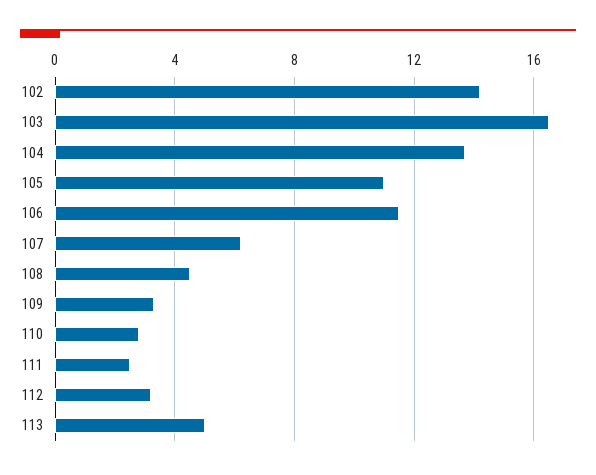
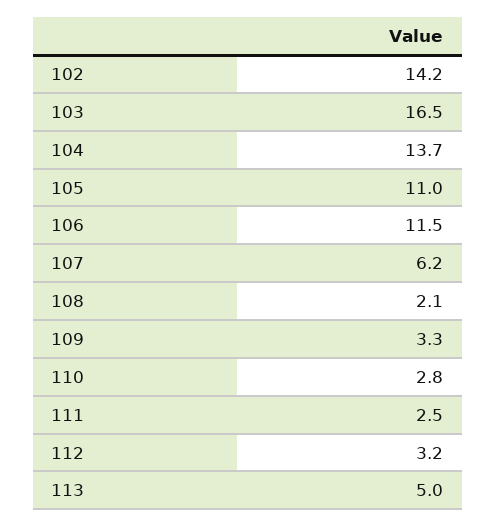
108: 4.5 -> 2.1

